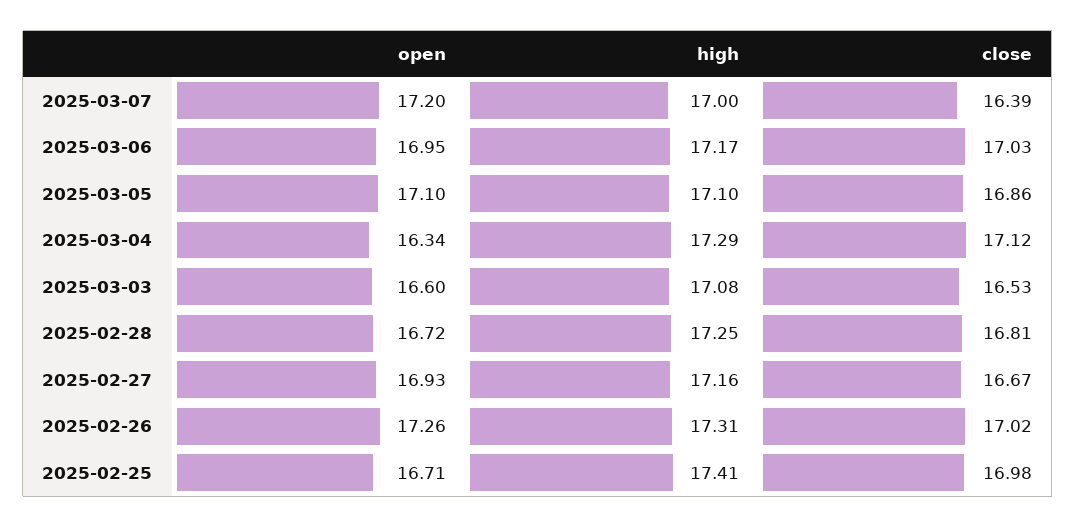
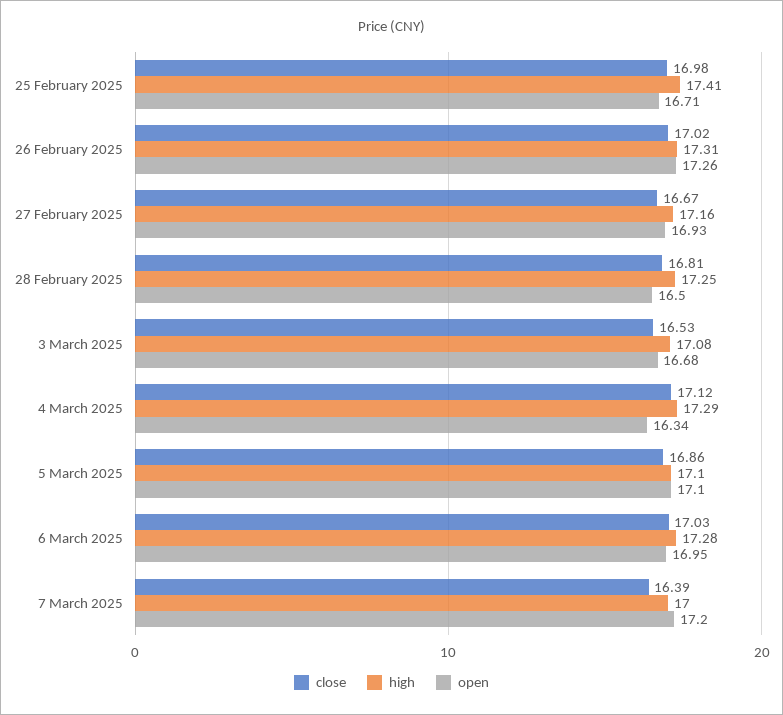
high, 2025-03-06: 17.17 -> 17.28
open, 2025-03-03: 16.6 -> 16.68
open, 2025-02-28: 16.72 -> 16.5

